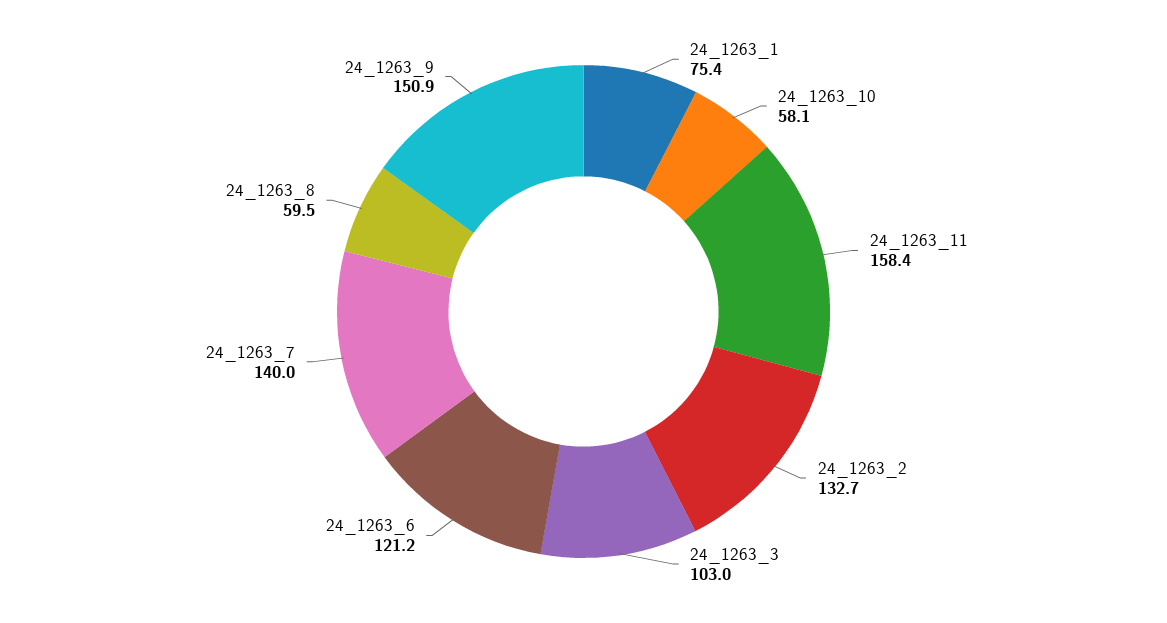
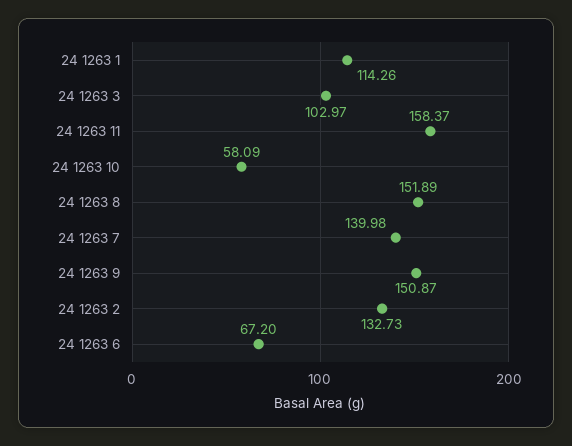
24_1263_1: 75.4 -> 114.26
24_1263_6: 121.2 -> 67.2
24_1263_8: 59.5 -> 151.89

